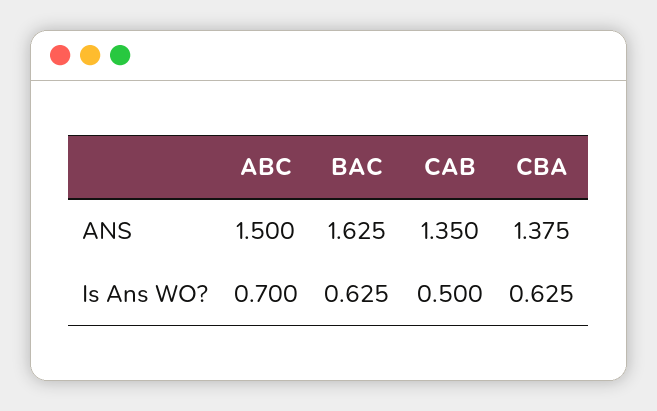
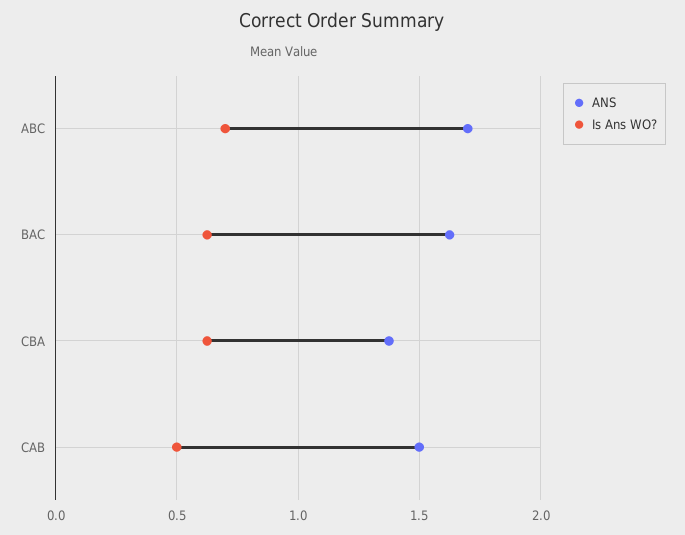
ANS, ABC: 1.5 -> 1.7
ANS, CAB: 1.35 -> 1.5

